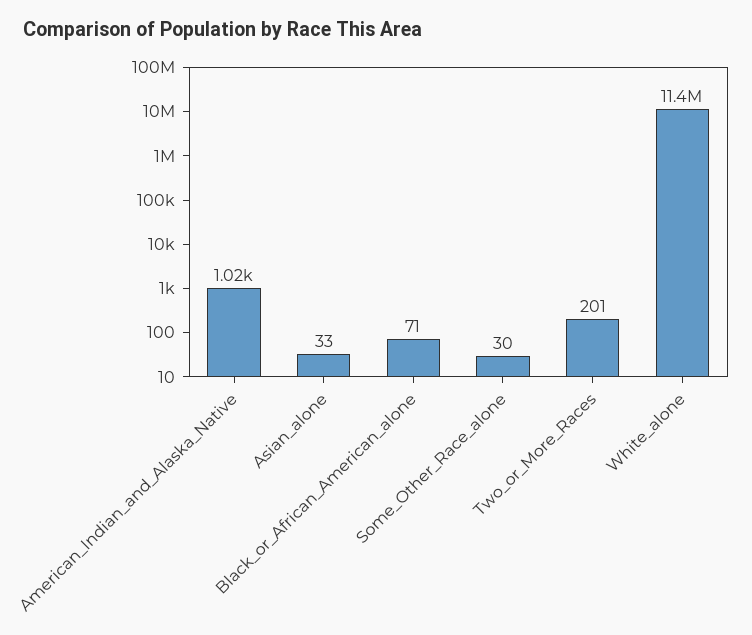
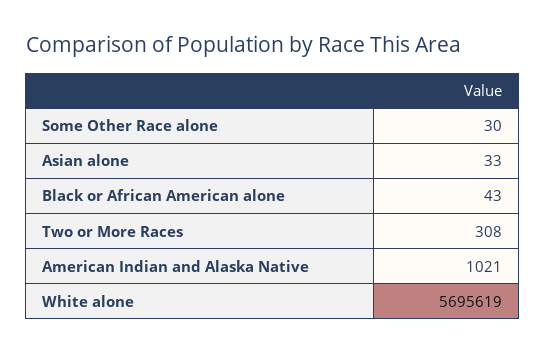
Black_or_African_American_alone: 71 -> 43
Two_or_More_Races: 201 -> 308
White_alone: 11400000 -> 5695619

